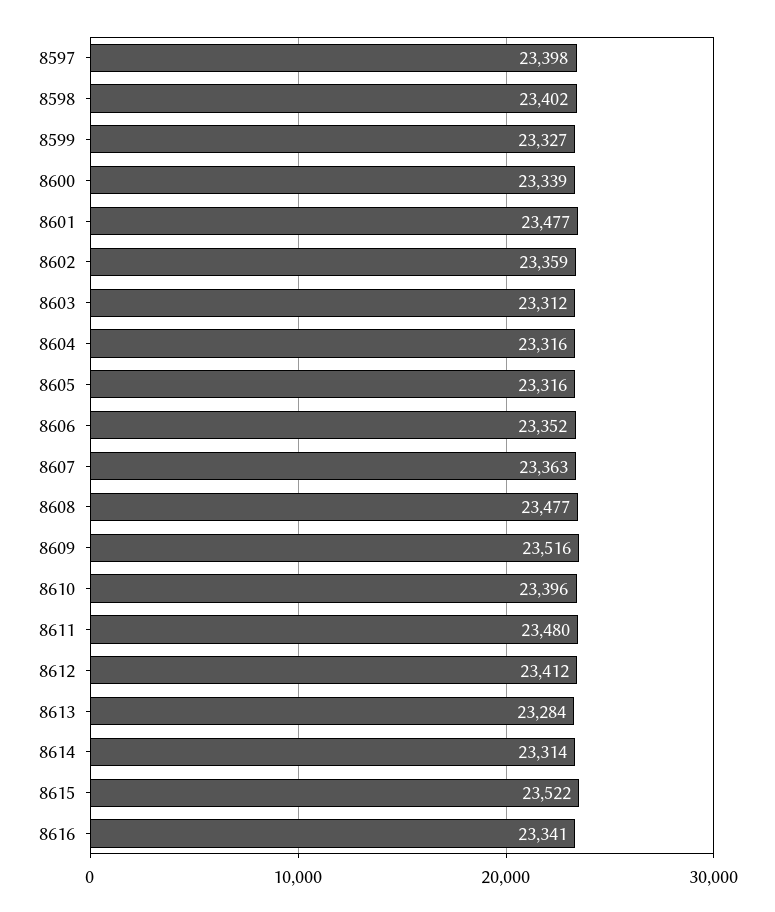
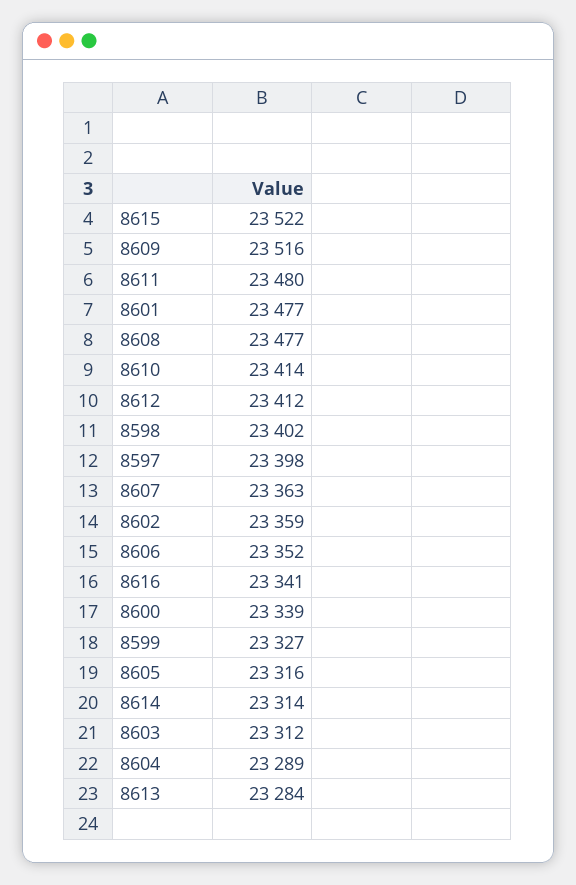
8604: 23316 -> 23289
8610: 23396 -> 23414

